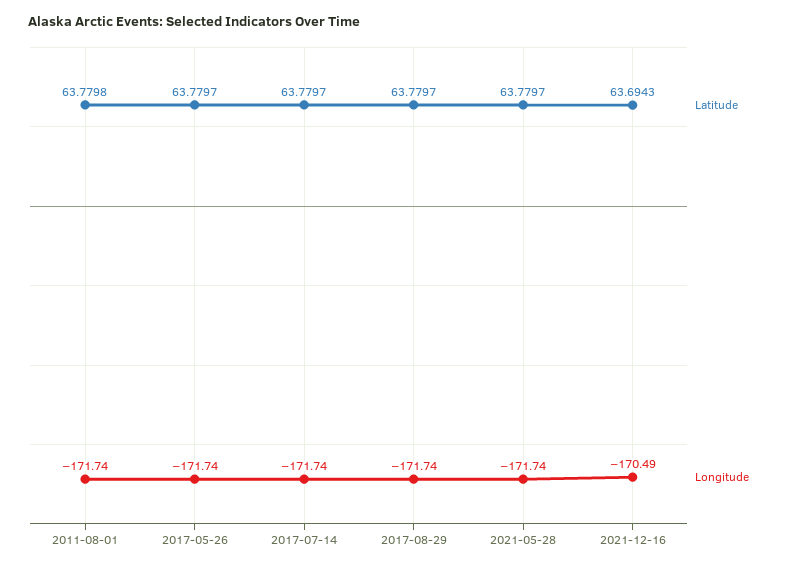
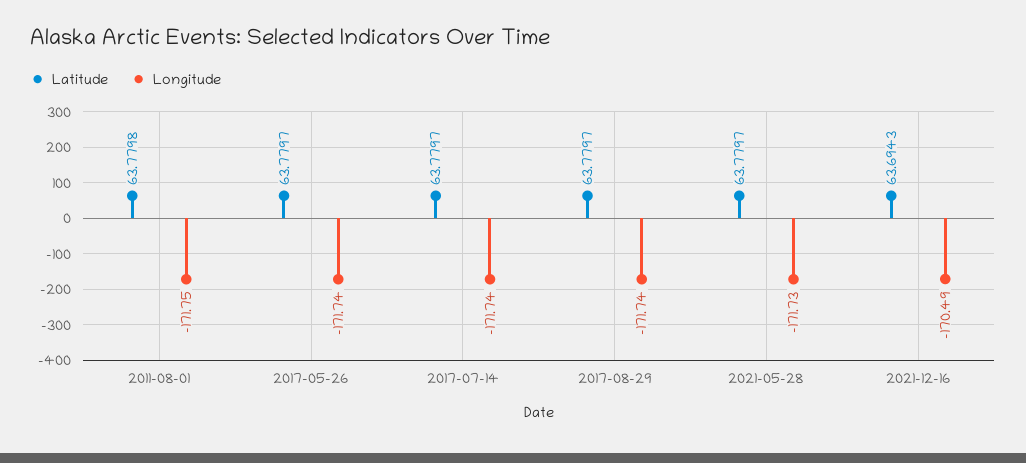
Longitude, 2011-08-01: -171.74 -> -171.75
Longitude, 2021-05-28: -171.74 -> -171.73

